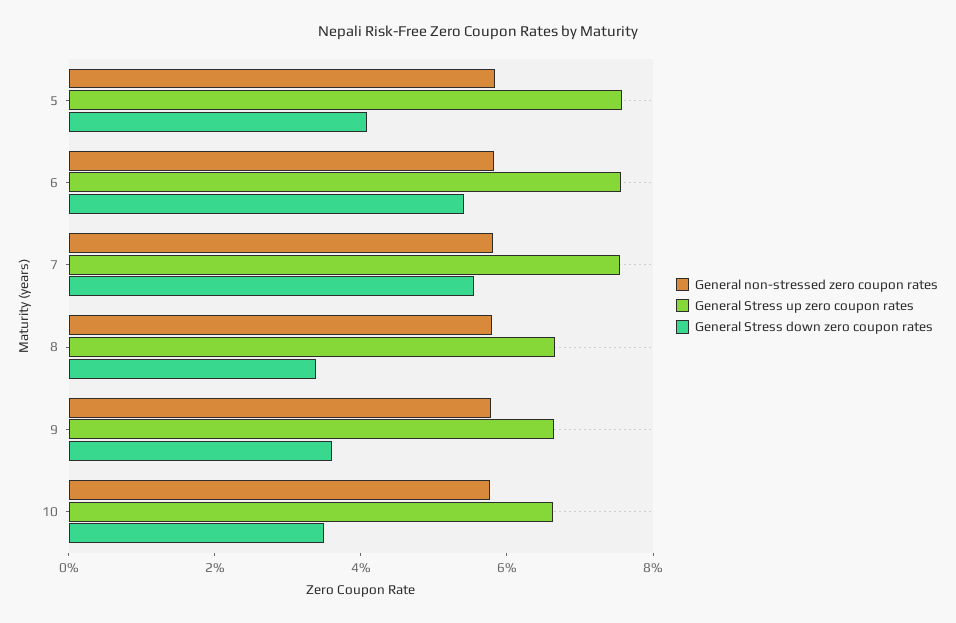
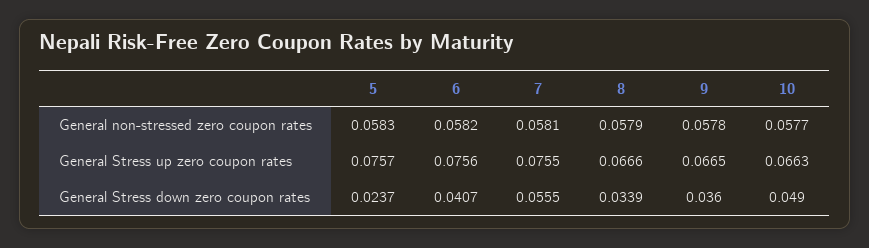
General Stress down zero coupon rates, 5: 0.04 -> 0.0237
General Stress down zero coupon rates, 6: 0.055 -> 0.0407
General Stress down zero coupon rates, 10: 0.035 -> 0.049

